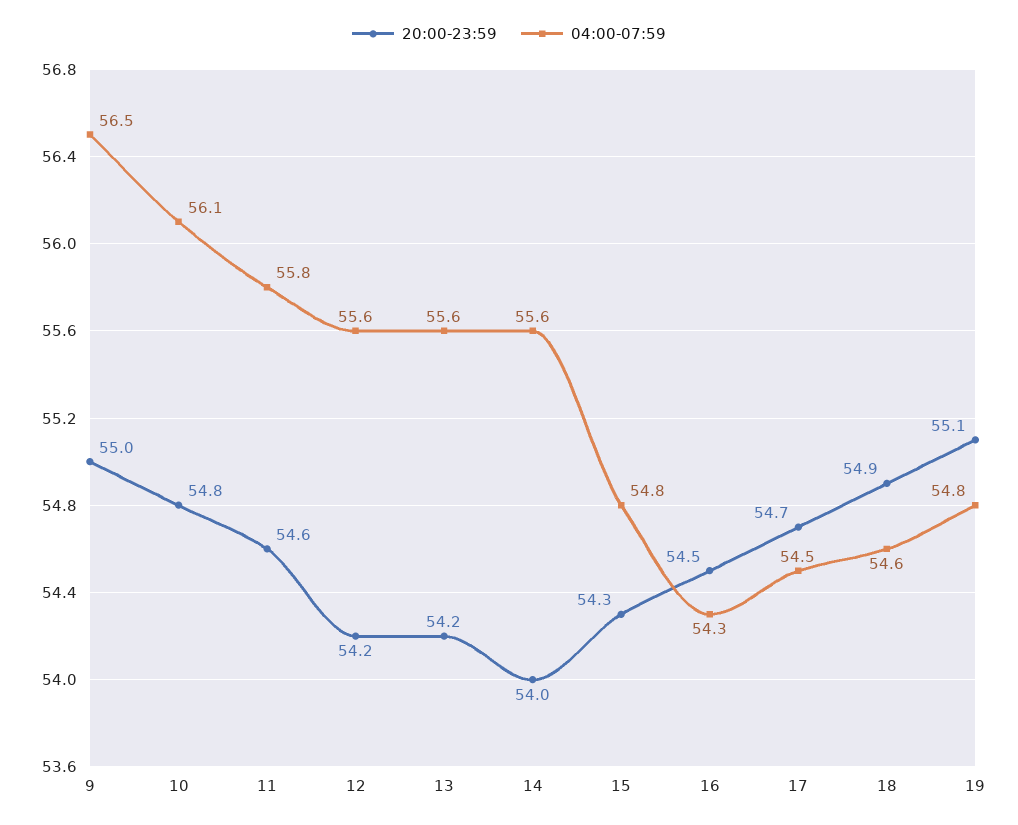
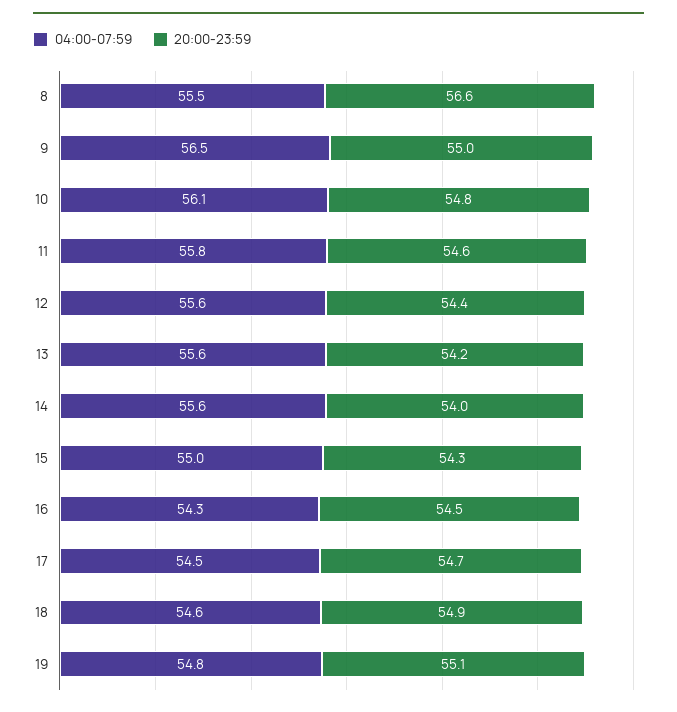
20:00-23:59, 12: 54.2 -> 54.4
04:00-07:59, 15: 54.8 -> 55
04:00-07:59, 8: none -> 55.5
20:00-23:59, 8: none -> 56.6

